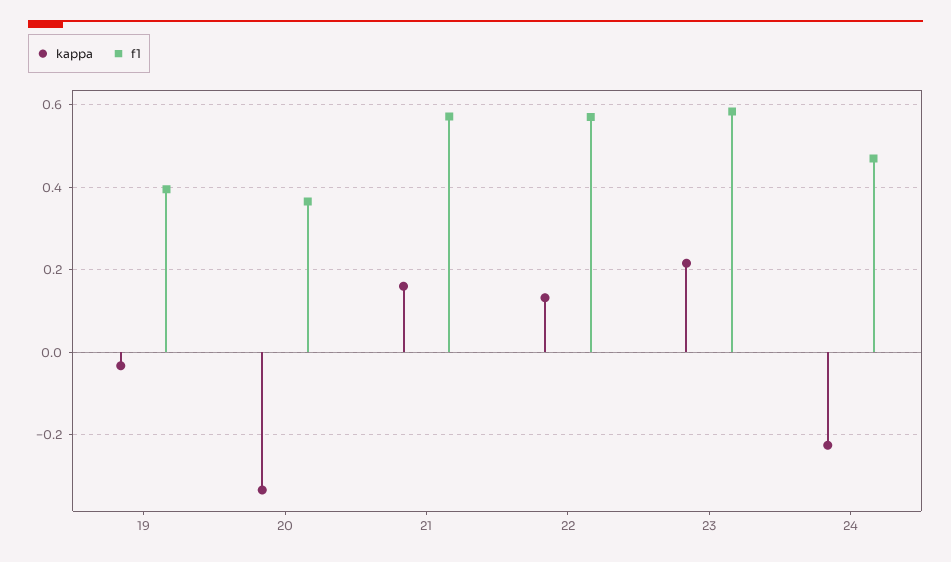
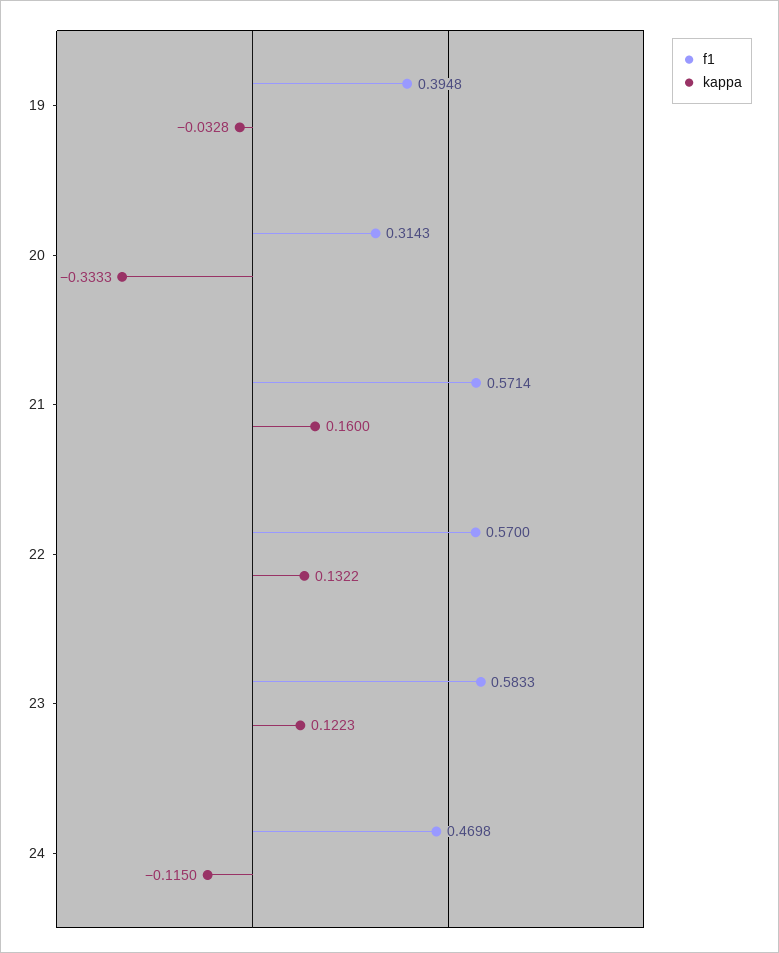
f1, 20: 0.36 -> 0.3143
kappa, 23: 0.22 -> 0.1223
kappa, 24: -0.22 -> -0.115

